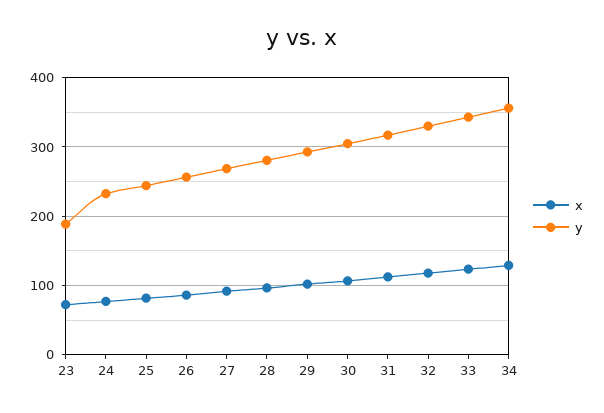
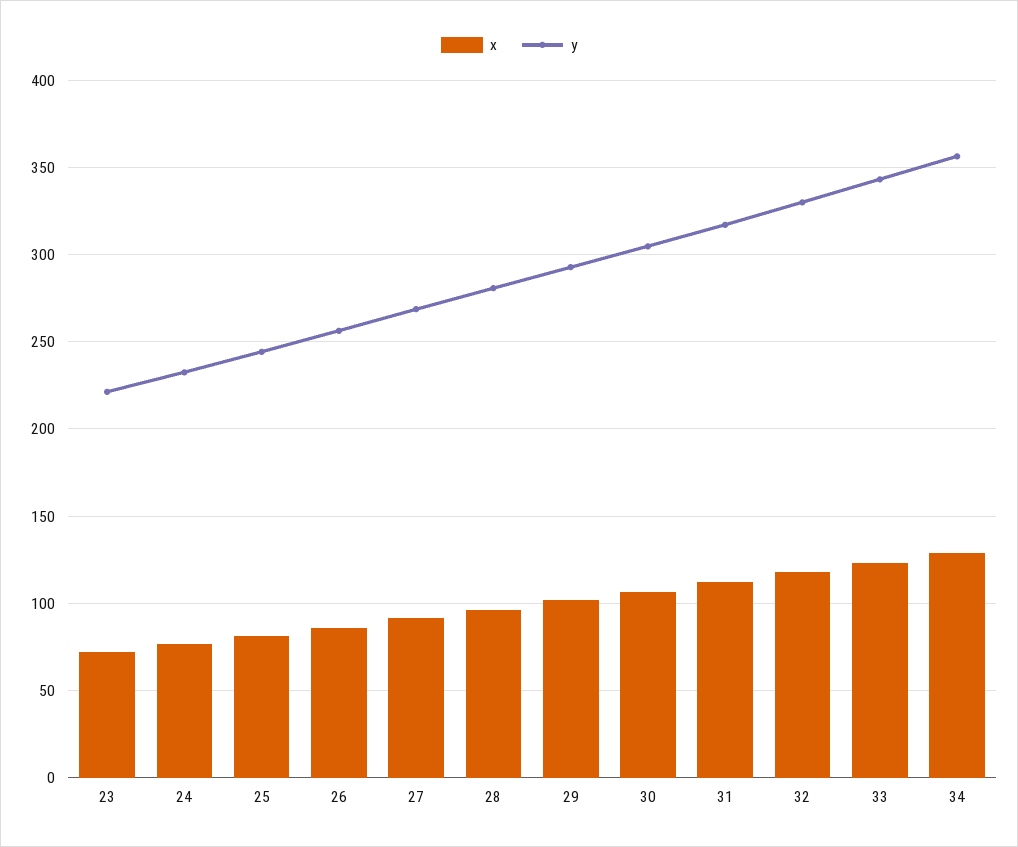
y, 23: 190 -> 220

